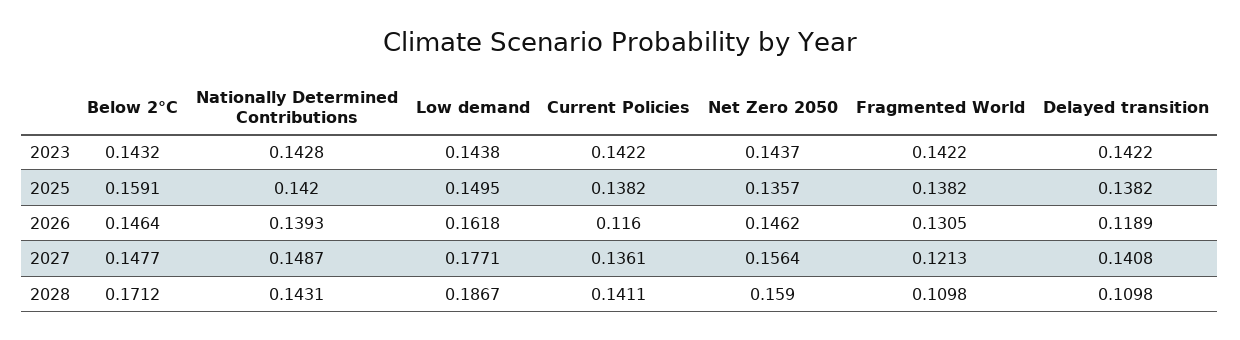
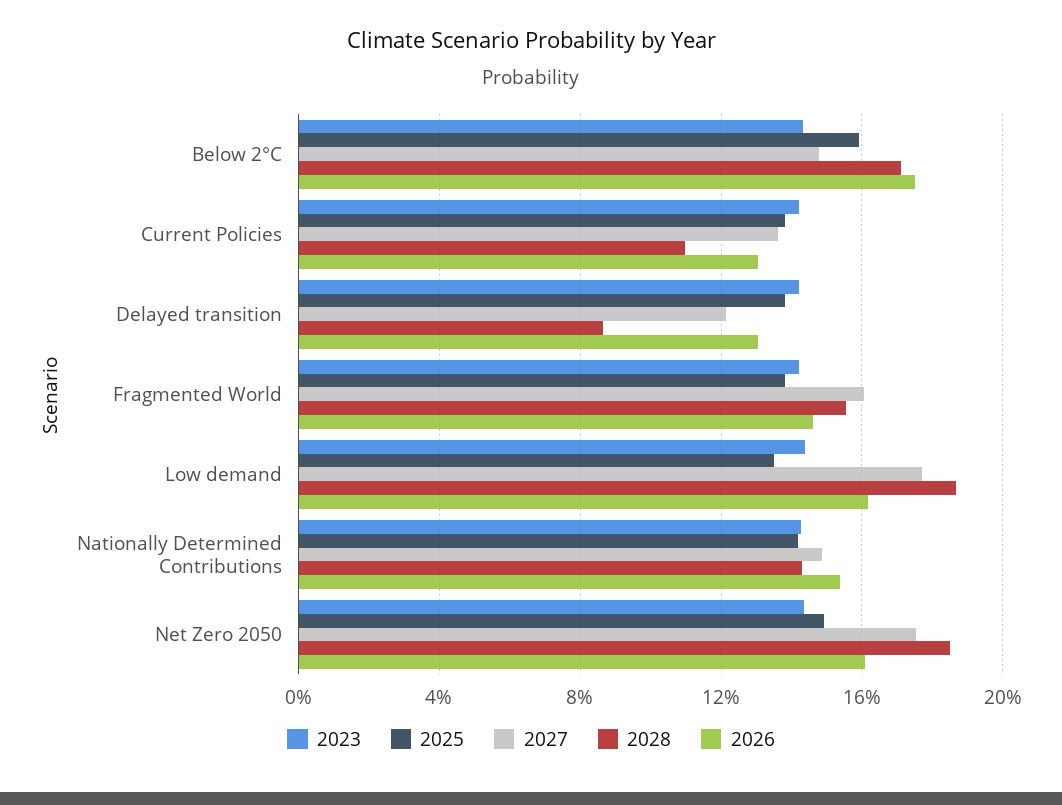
2025, Low demand: 0.1495 -> 0.135
2025, Net Zero 2050: 0.1357 -> 0.15
2026, Below 2°C: 0.1464 -> 0.175
2026, Nationally Determined Contributions: 0.1393 -> 0.155
2026, Current Policies: 0.116 -> 0.13
2026, Net Zero 2050: 0.1462 -> 0.16
2026, Fragmented World: 0.1305 -> 0.145
2026, Delayed transition: 0.1189 -> 0.13
2027, Net Zero 2050: 0.1564 -> 0.175
2027, Fragmented World: 0.1213 -> 0.16
2027, Delayed transition: 0.1408 -> 0.12
2028, Current Policies: 0.1411 -> 0.11
2028, Net Zero 2050: 0.159 -> 0.185
2028, Fragmented World: 0.1098 -> 0.155
2028, Delayed transition: 0.1098 -> 0.085

